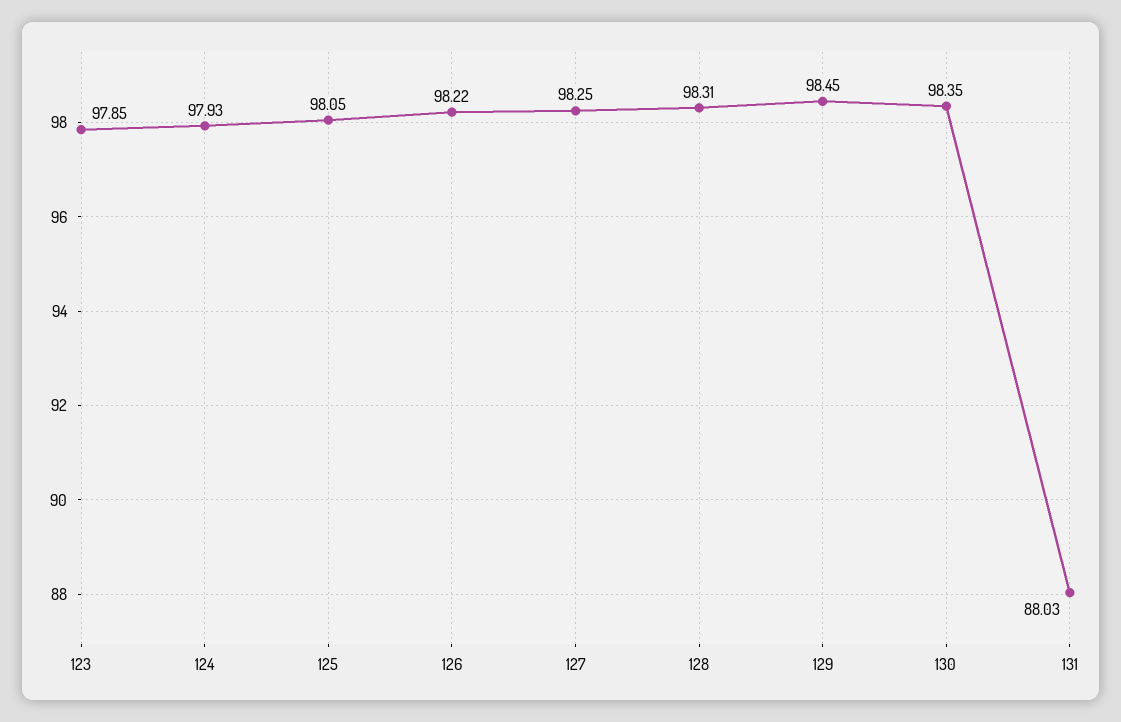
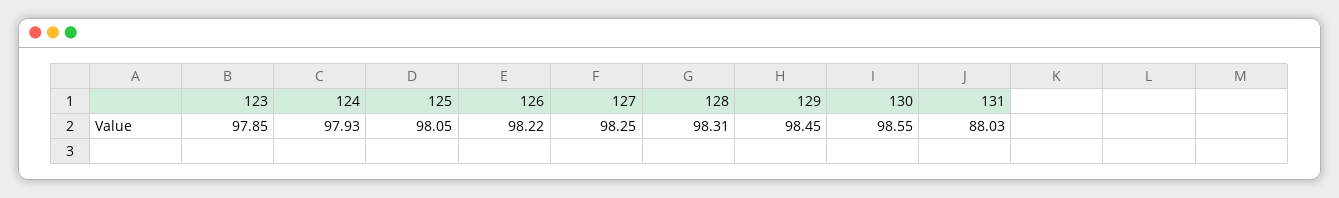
130: 98.35 -> 98.55

